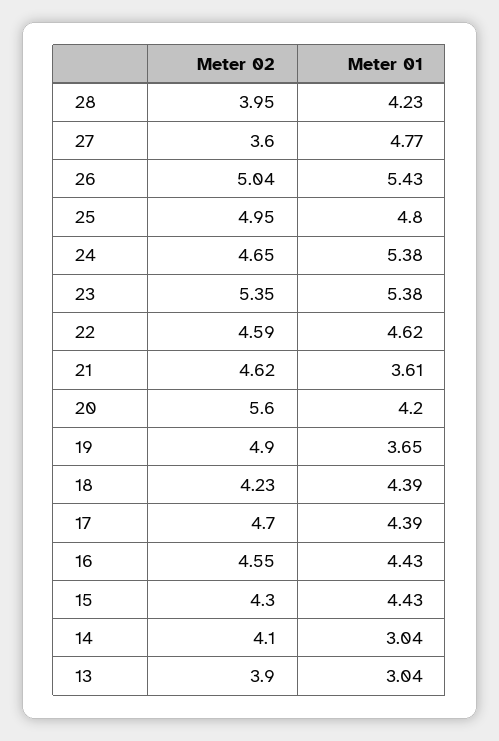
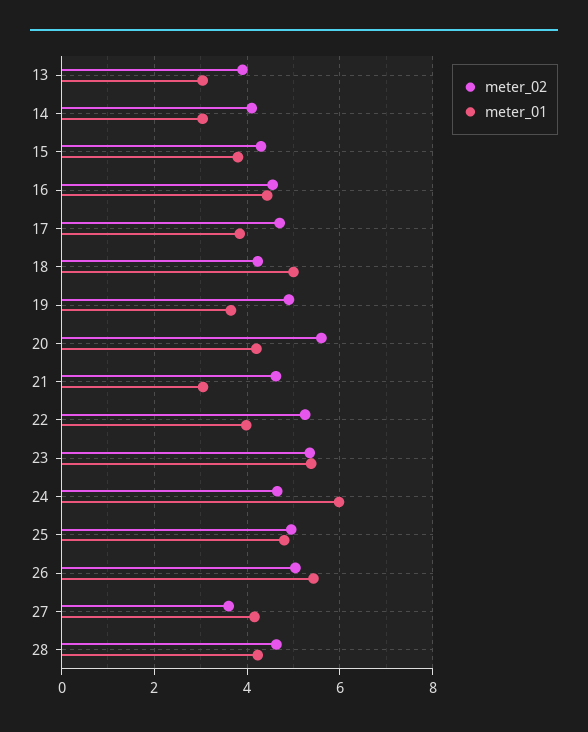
Meter 02, 28: 3.95 -> 4.6
Meter 01, 27: 4.77 -> 4.2
Meter 01, 24: 5.38 -> 6
Meter 02, 22: 4.59 -> 5.2
Meter 01, 22: 4.62 -> 4
Meter 01, 21: 3.61 -> 3
Meter 01, 18: 4.39 -> 5
Meter 01, 17: 4.39 -> 3.8
Meter 01, 15: 4.43 -> 3.8

